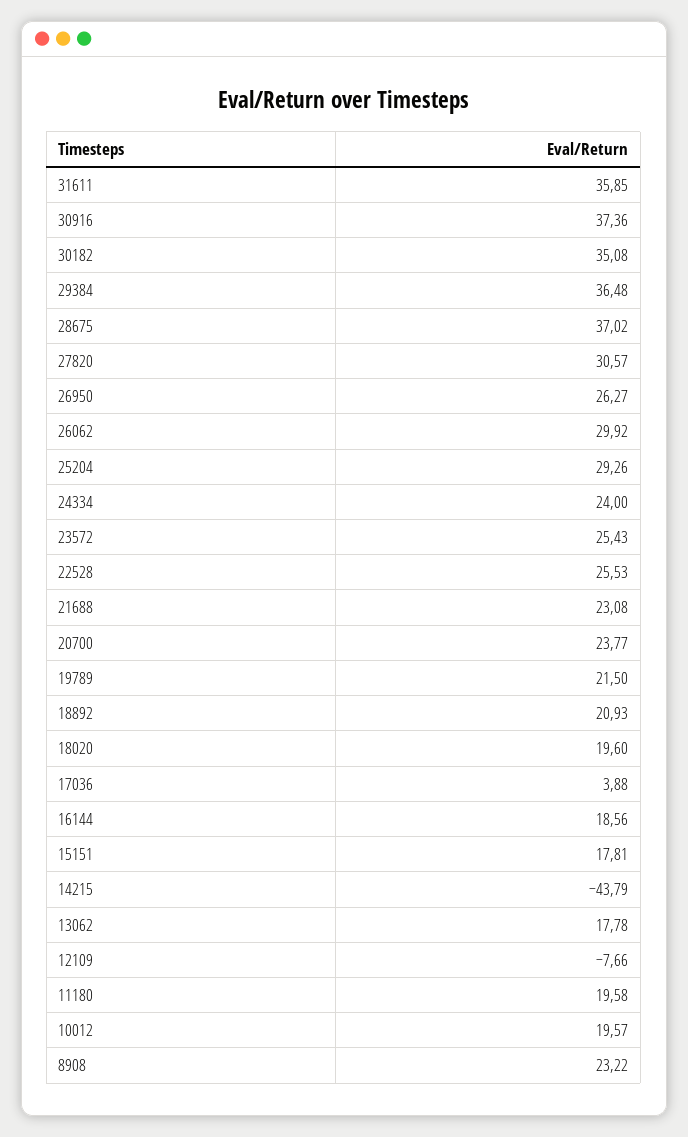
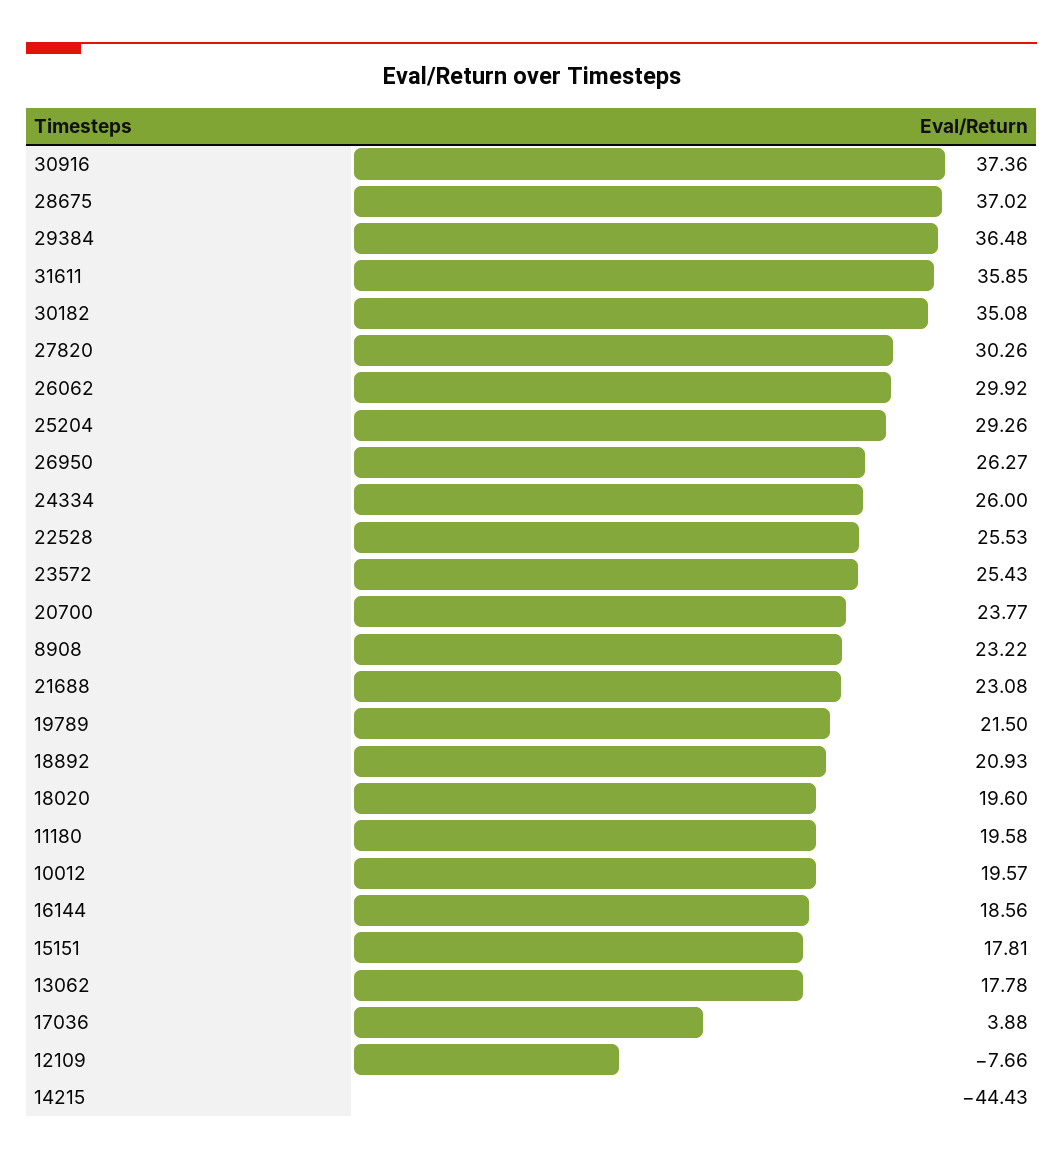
27820: 30.57 -> 30.26
24334: 24 -> 26
14215: -43.79 -> -44.43

